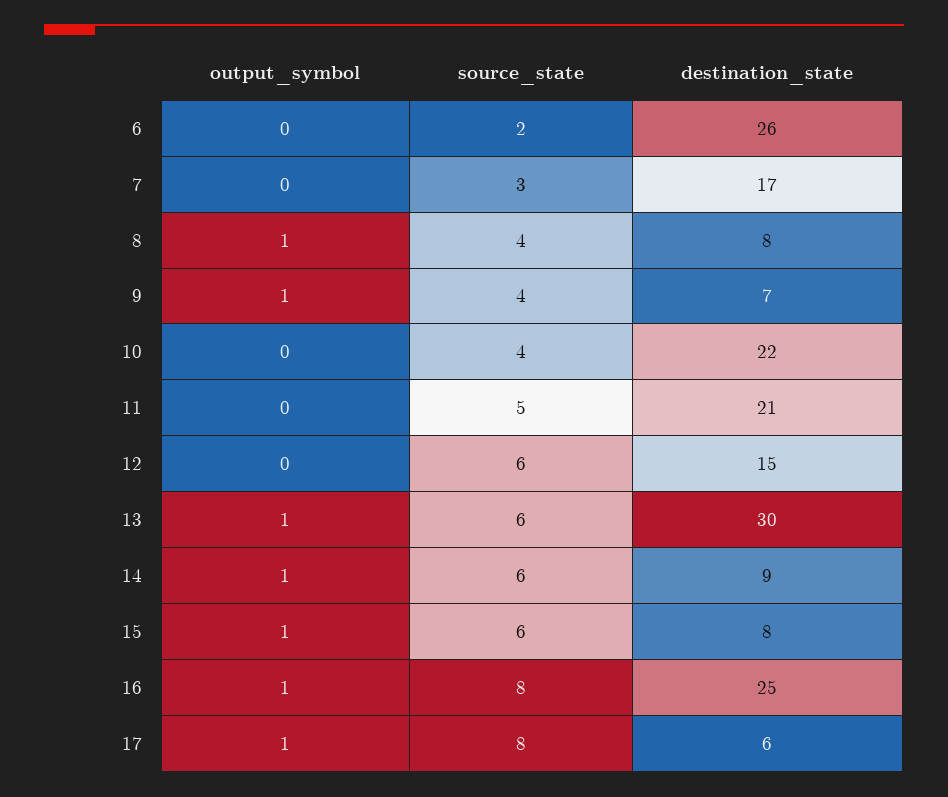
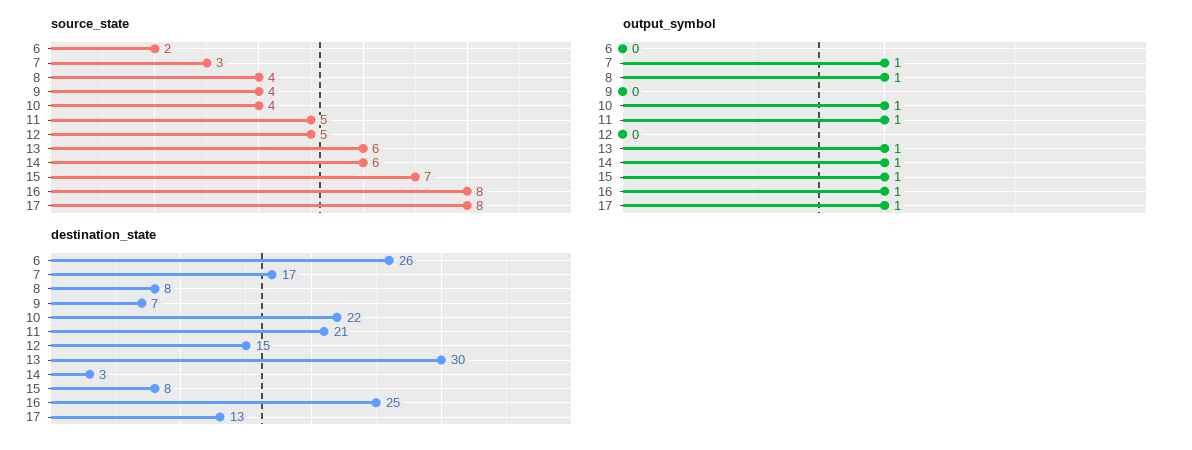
output_symbol, 7: 0 -> 1
output_symbol, 9: 1 -> 0
output_symbol, 10: 0 -> 1
output_symbol, 11: 0 -> 1
source_state, 12: 6 -> 5
destination_state, 14: 9 -> 3
source_state, 15: 6 -> 7
destination_state, 17: 6 -> 13

